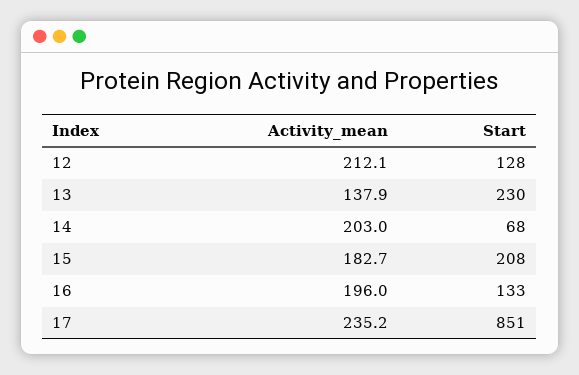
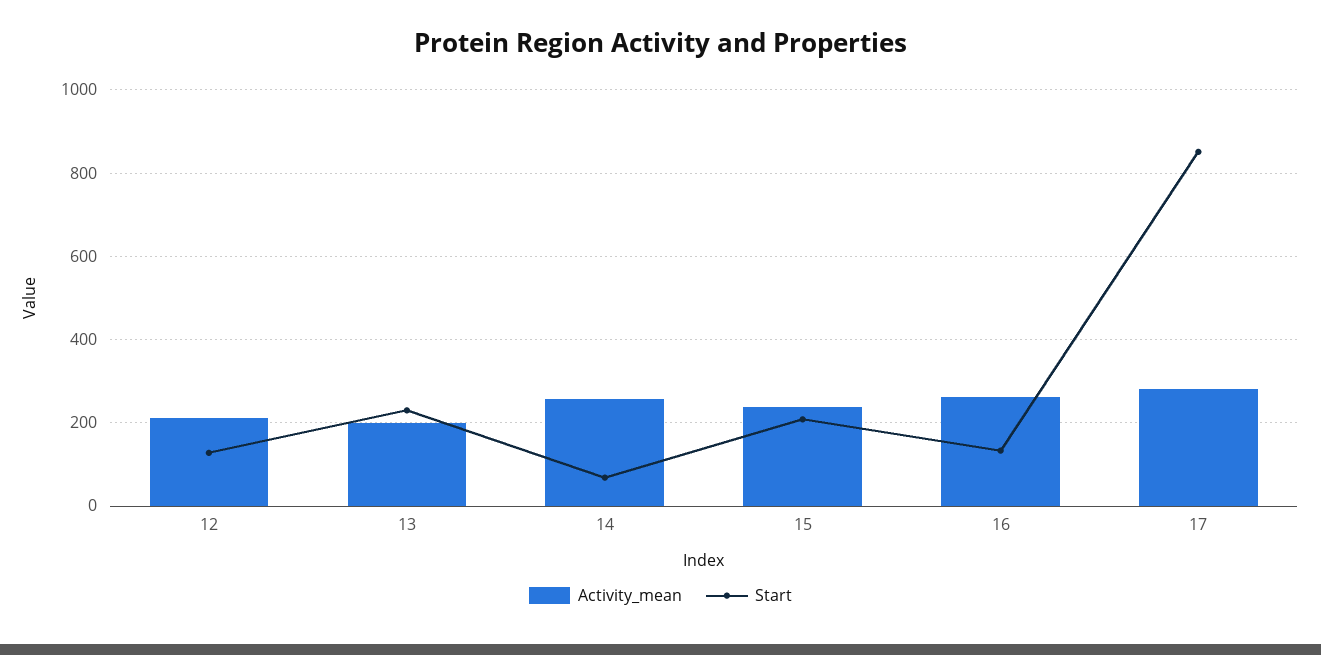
Activity_mean, 13: 137.9 -> 200
Activity_mean, 14: 203 -> 260
Activity_mean, 15: 182.7 -> 240
Activity_mean, 16: 196 -> 260
Activity_mean, 17: 235.2 -> 280

